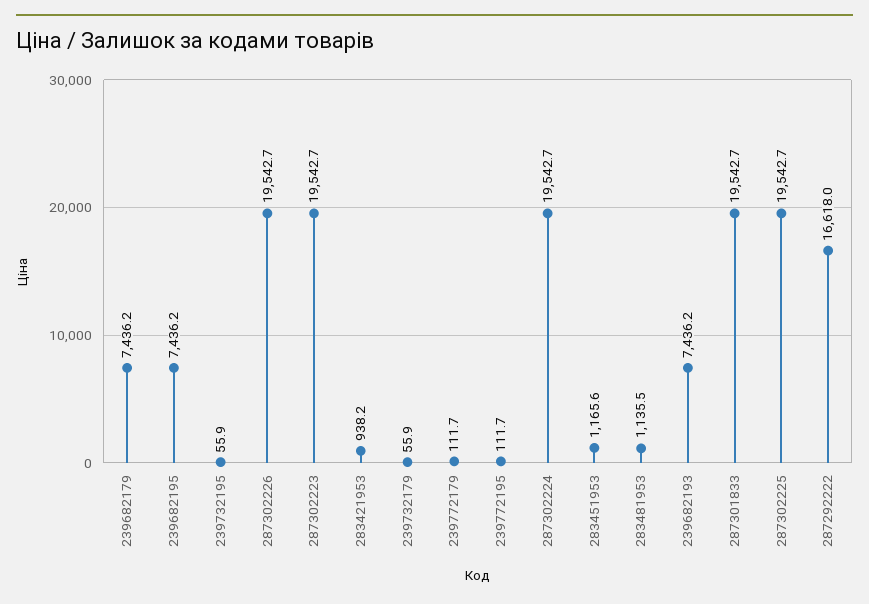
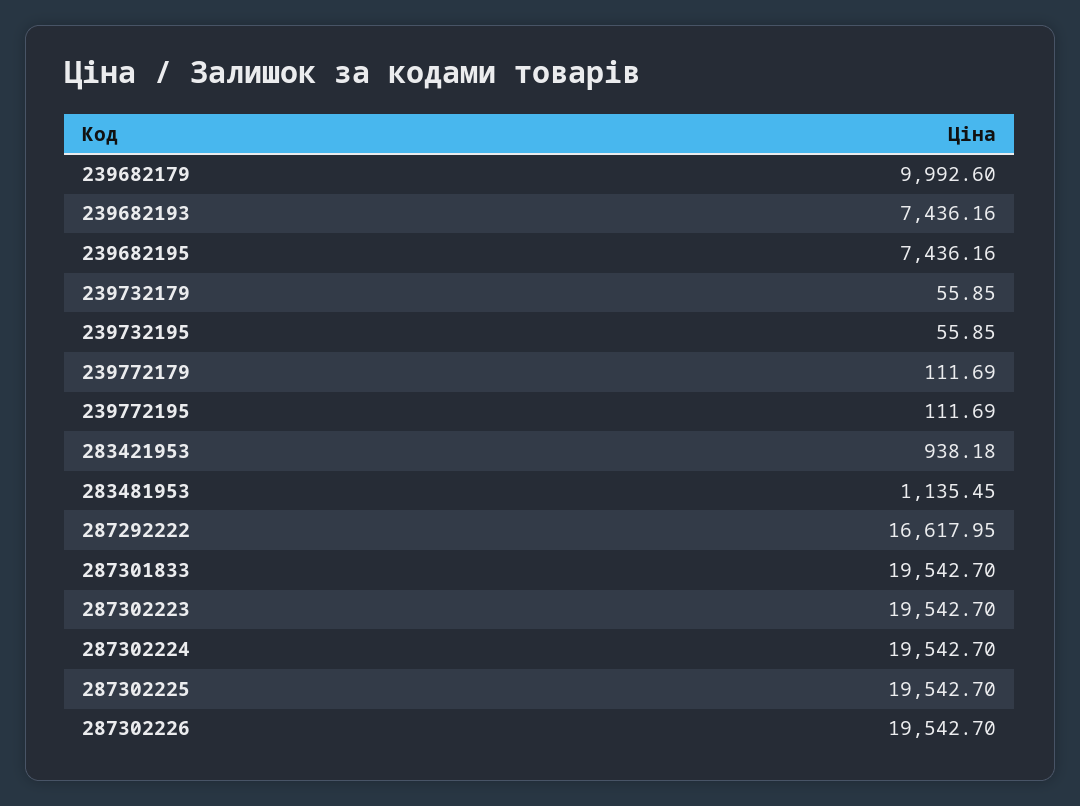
239682179: 7436.2 -> 9992.6
283451953: 1165.6 -> none

